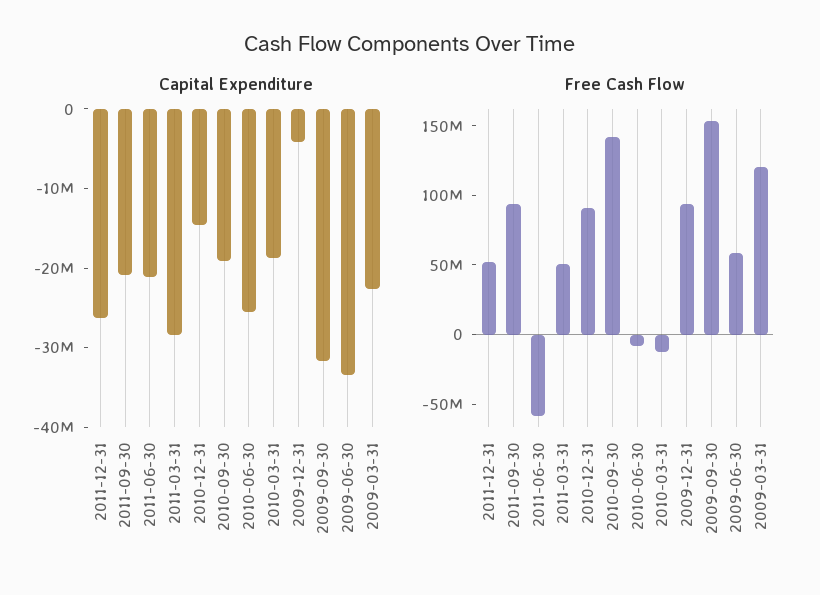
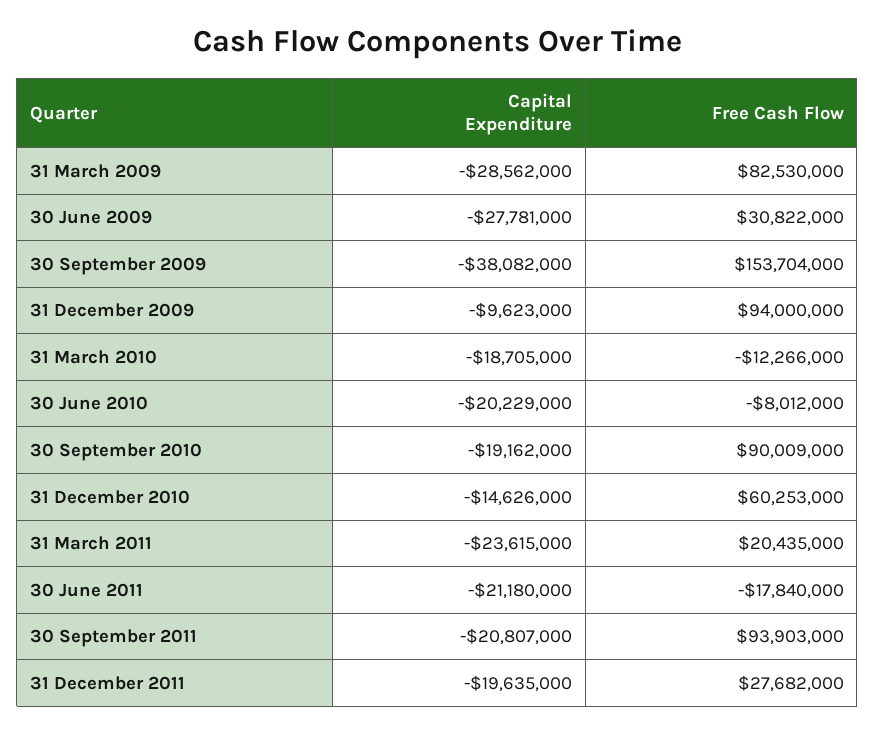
Capital Expenditure, 2011-12-31: -26000000 -> -19635000
Capital Expenditure, 2011-03-31: -28000000 -> -23615000
Capital Expenditure, 2010-06-30: -26000000 -> -20229000
Capital Expenditure, 2009-12-31: -4000000 -> -9623000
Capital Expenditure, 2009-09-30: -32000000 -> -38082000
Capital Expenditure, 2009-06-30: -34000000 -> -27781000
Capital Expenditure, 2009-03-31: -22000000 -> -28562000
Free Cash Flow, 2011-12-31: 50000000 -> 27682000
Free Cash Flow, 2011-06-30: -60000000 -> -17840000
Free Cash Flow, 2011-03-31: 50000000 -> 20435000
Free Cash Flow, 2010-12-31: 90000000 -> 60253000
Free Cash Flow, 2010-09-30: 140000000 -> 90009000
Free Cash Flow, 2009-06-30: 60000000 -> 30822000
Free Cash Flow, 2009-03-31: 120000000 -> 82530000

